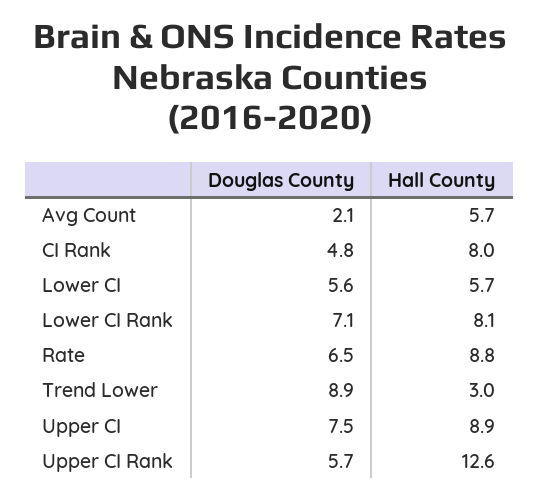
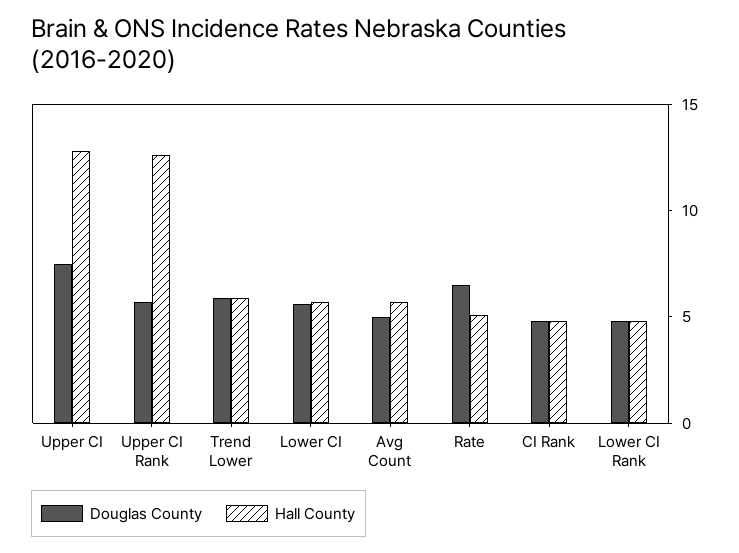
Douglas County, Avg Count: 2.1 -> 5
Hall County, CI Rank: 8 -> 5
Douglas County, Lower CI Rank: 7.1 -> 5
Hall County, Lower CI Rank: 8.1 -> 5
Hall County, Rate: 8.8 -> 5
Douglas County, Trend Lower: 8.9 -> 6
Hall County, Trend Lower: 3 -> 6
Hall County, Upper CI: 8.9 -> 13

